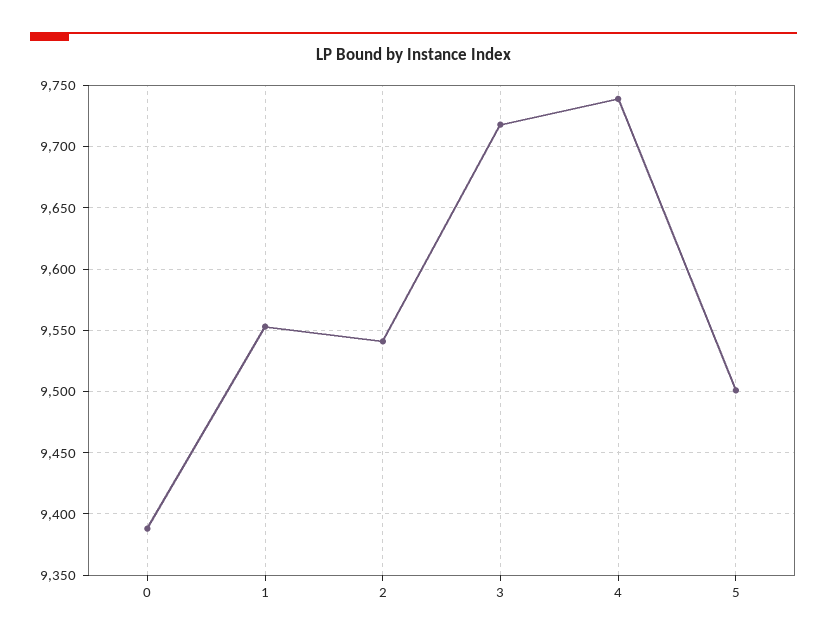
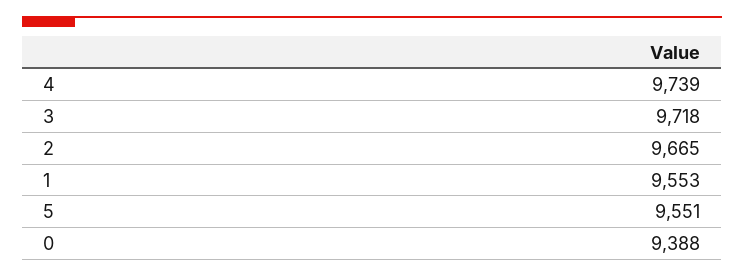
2: 9540 -> 9665
5: 9500 -> 9551

